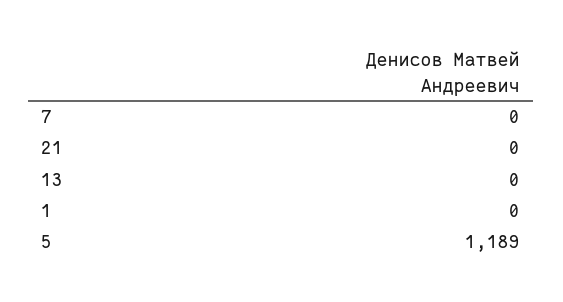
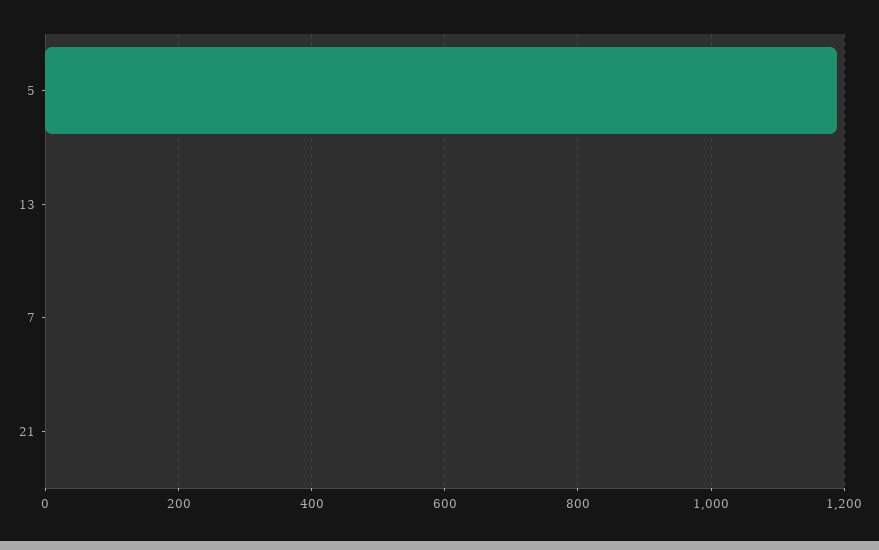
1: 0 -> none

